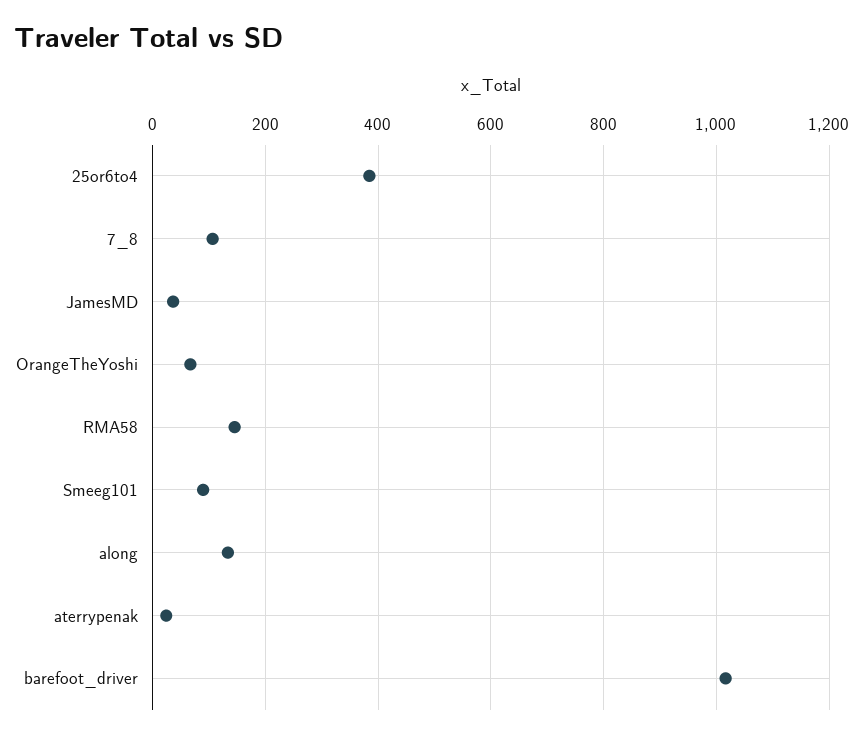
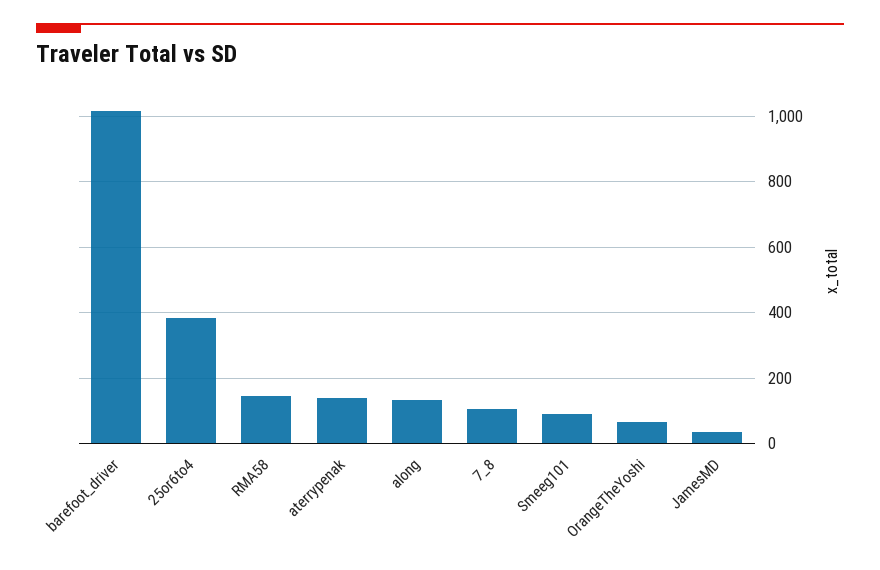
aterrypenak: 20 -> 140

